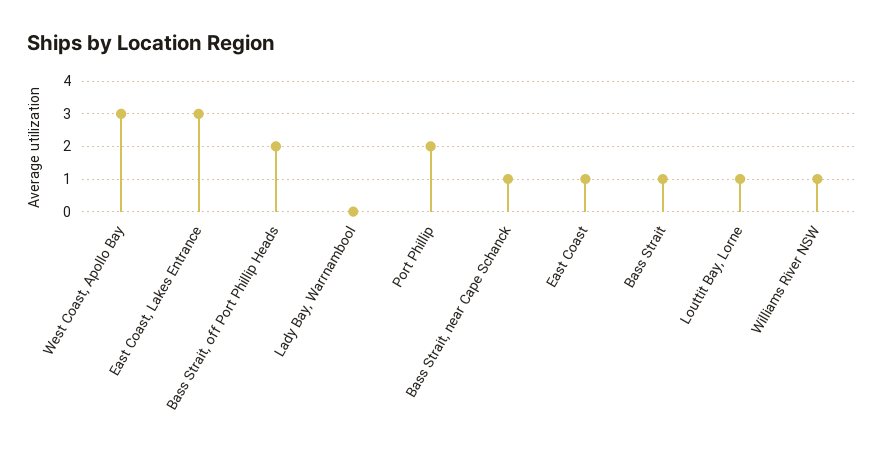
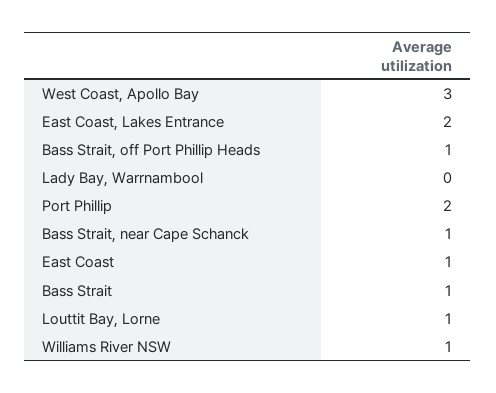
East Coast, Lakes Entrance: 3 -> 2
Bass Strait, off Port Phillip Heads: 2 -> 1

